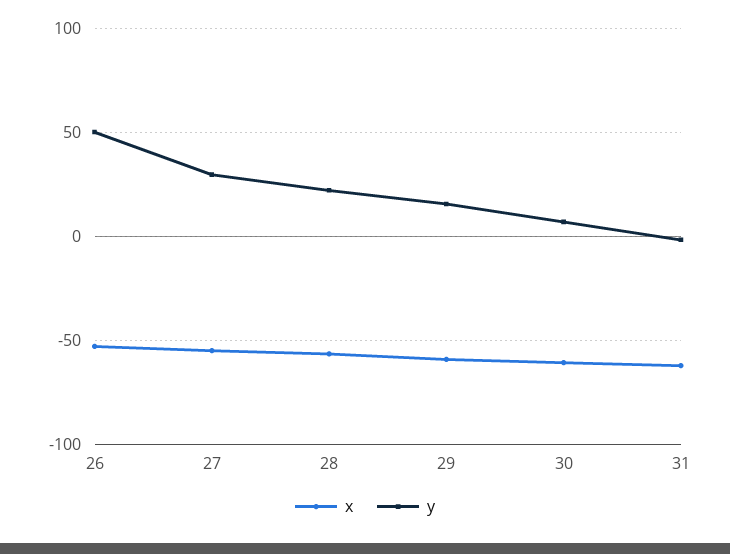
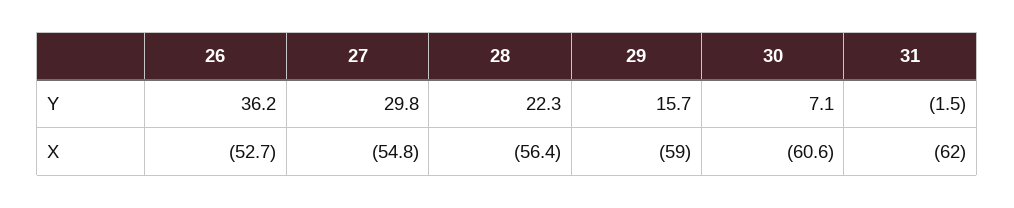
y, 26: 50 -> 36.2

